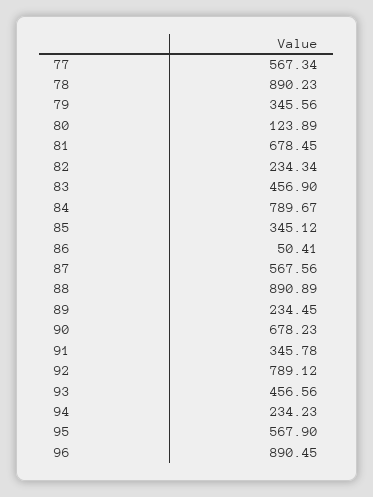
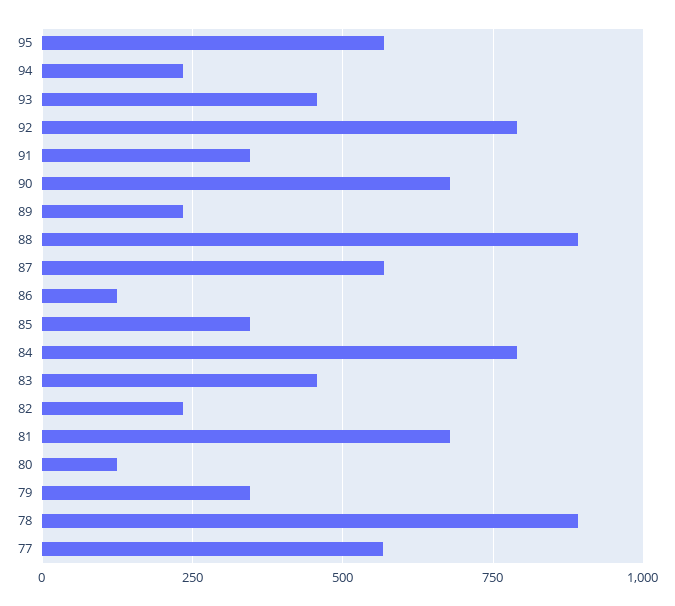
86: 50.41 -> 125
96: 890.45 -> none

